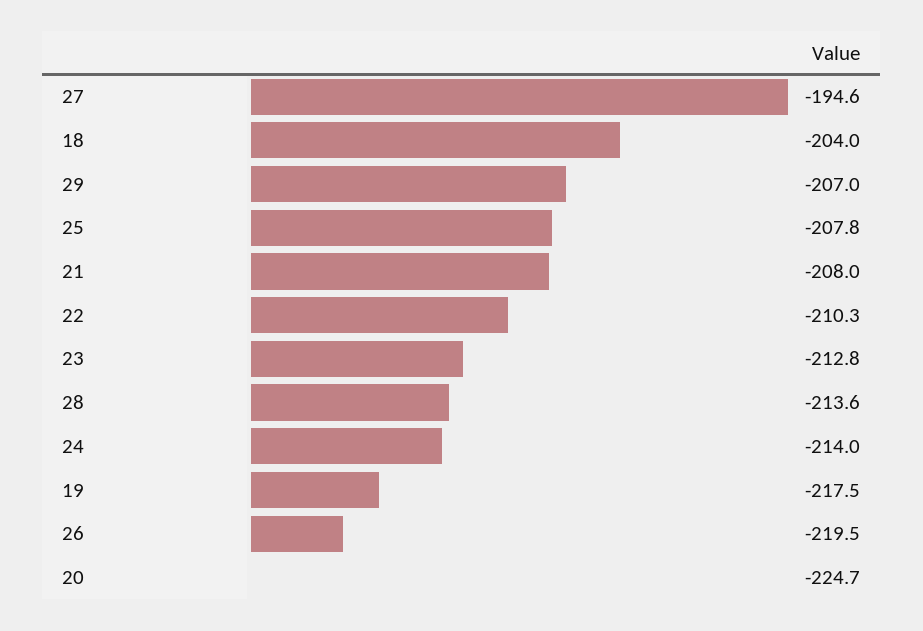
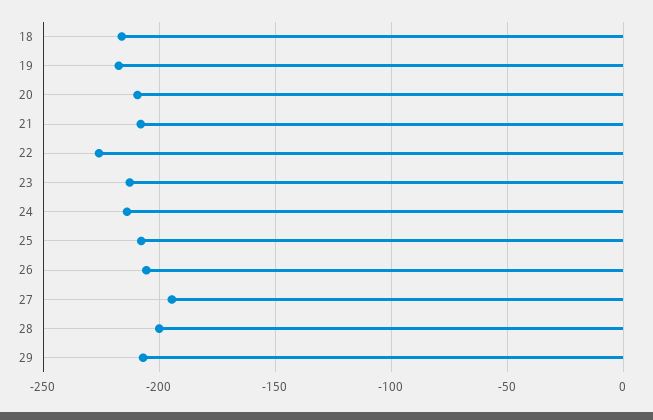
18: -204 -> -215
22: -210.3 -> -225
28: -213.6 -> -200
26: -219.5 -> -205
20: -224.7 -> -210

